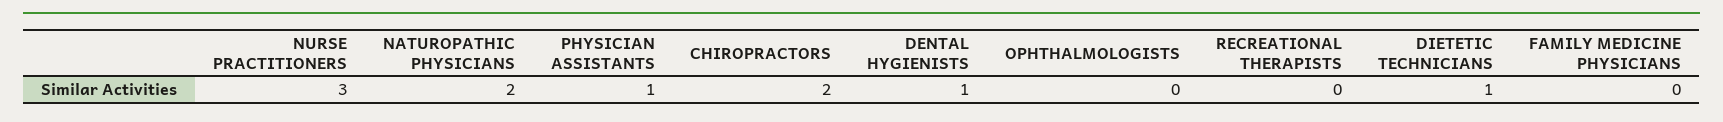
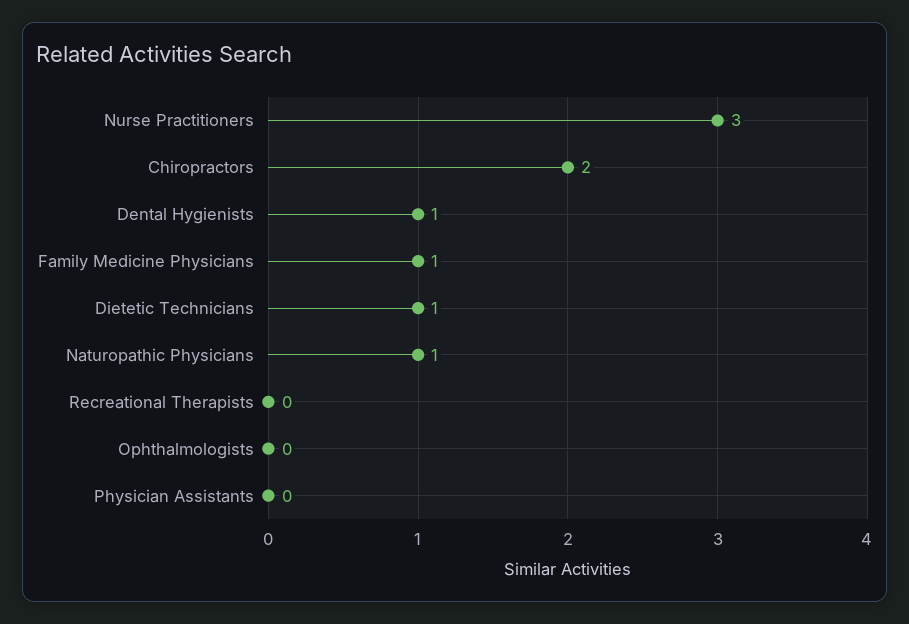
NATUROPATHIC PHYSICIANS: 2 -> 1
PHYSICIAN ASSISTANTS: 1 -> 0
FAMILY MEDICINE PHYSICIANS: 0 -> 1

